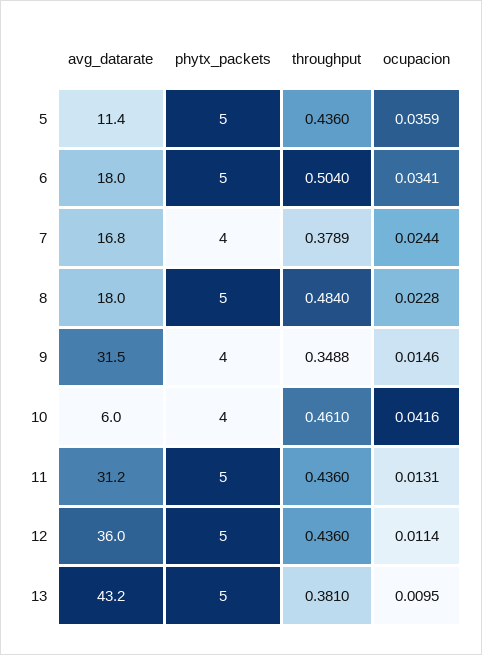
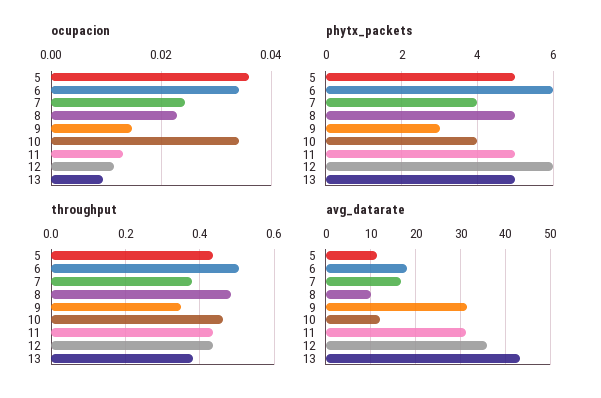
phytx_packets, 6: 5 -> 6
avg_datarate, 8: 18 -> 10
phytx_packets, 9: 4 -> 3
avg_datarate, 10: 6 -> 12
ocupacion, 10: 0.0416 -> 0.034
phytx_packets, 12: 5 -> 6

